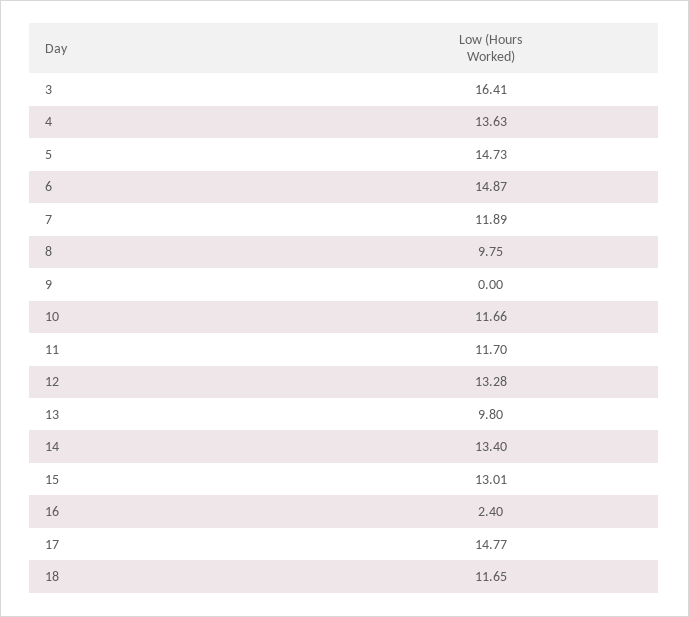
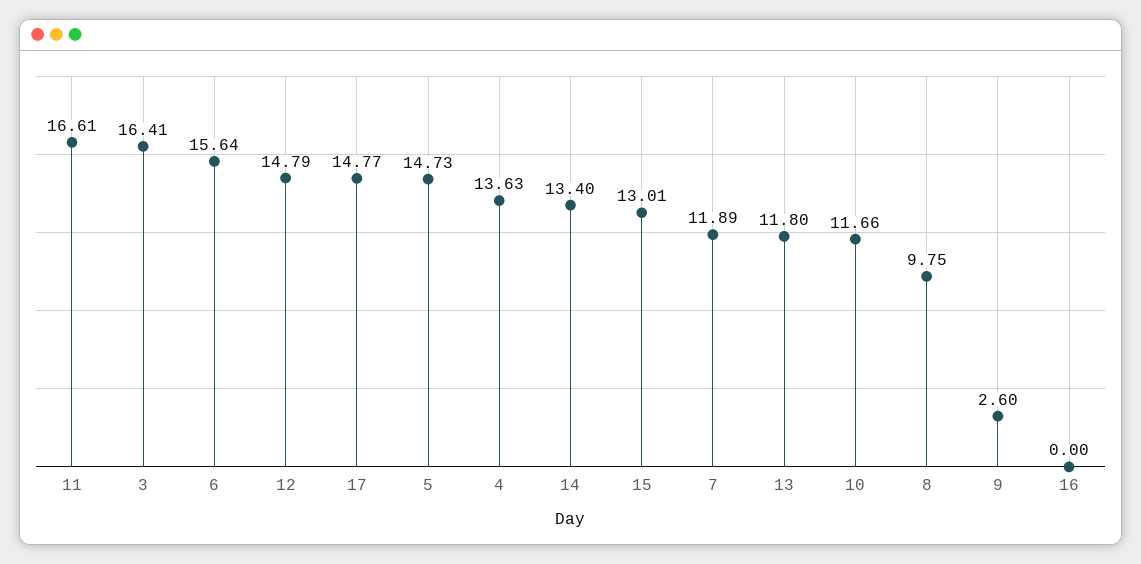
6: 14.87 -> 15.64
9: 0 -> 2.6
11: 11.7 -> 16.61
12: 13.28 -> 14.79
13: 9.8 -> 11.8
16: 2.4 -> 0
18: 11.65 -> none

